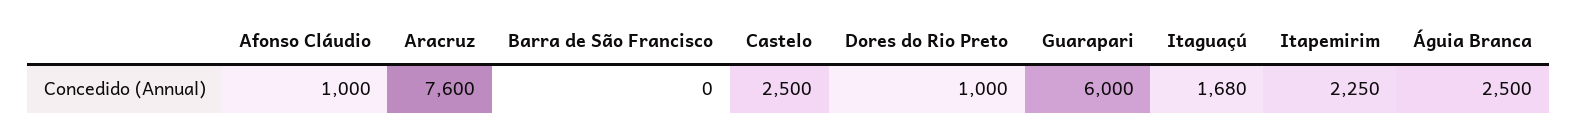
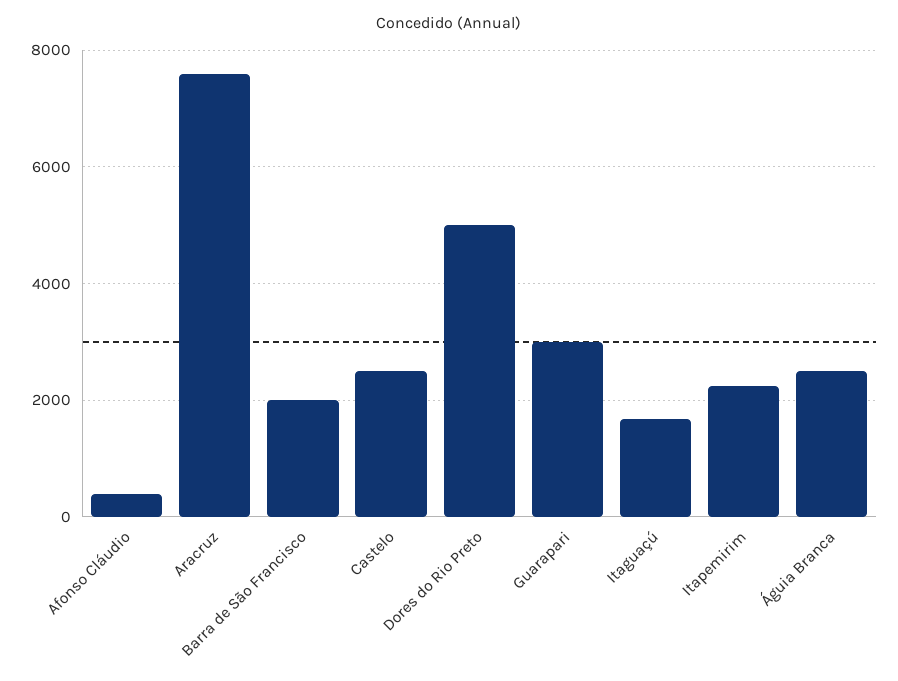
Afonso Cláudio: 1000 -> 400
Barra de São Francisco: 0 -> 2000
Dores do Rio Preto: 1000 -> 5000
Guarapari: 6000 -> 3000

